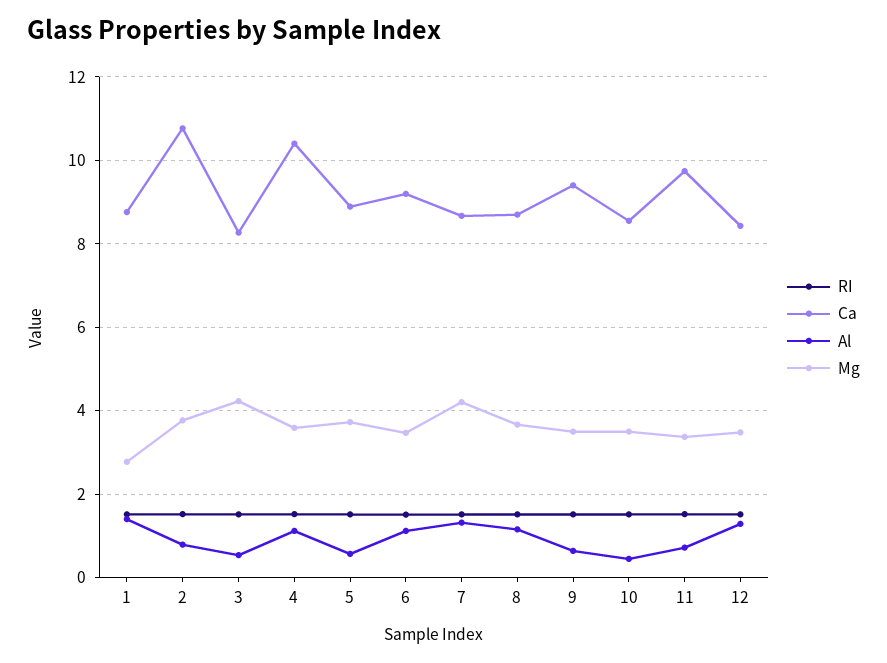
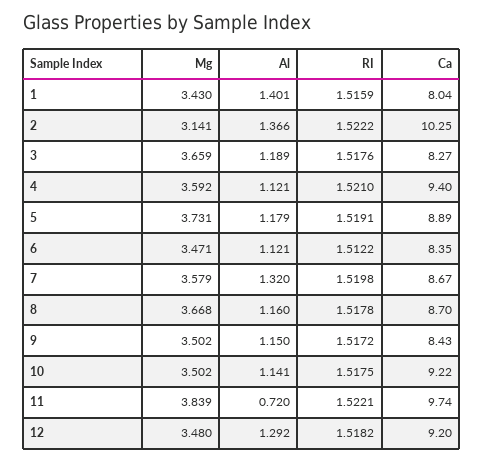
Ca, 1: 8.8 -> 8.04
Mg, 1: 2.8 -> 3.43
Ca, 2: 10.8 -> 10.25
Al, 2: 0.8 -> 1.366
Mg, 2: 3.8 -> 3.141
Al, 3: 0.6 -> 1.189
Mg, 3: 4.2 -> 3.659
Ca, 4: 10.4 -> 9.4
Al, 5: 0.6 -> 1.179
Ca, 6: 9.2 -> 8.35
Mg, 7: 4.2 -> 3.579
Ca, 9: 9.4 -> 8.43
Al, 9: 0.6 -> 1.15
Ca, 10: 8.6 -> 9.22
Al, 10: 0.4 -> 1.141
Mg, 11: 3.4 -> 3.839
Ca, 12: 8.4 -> 9.2

